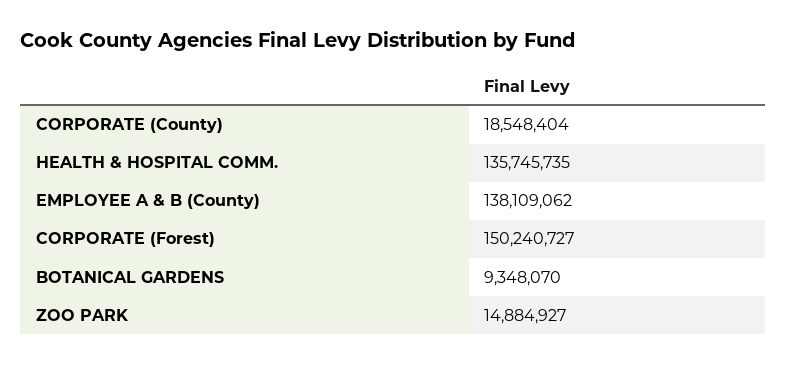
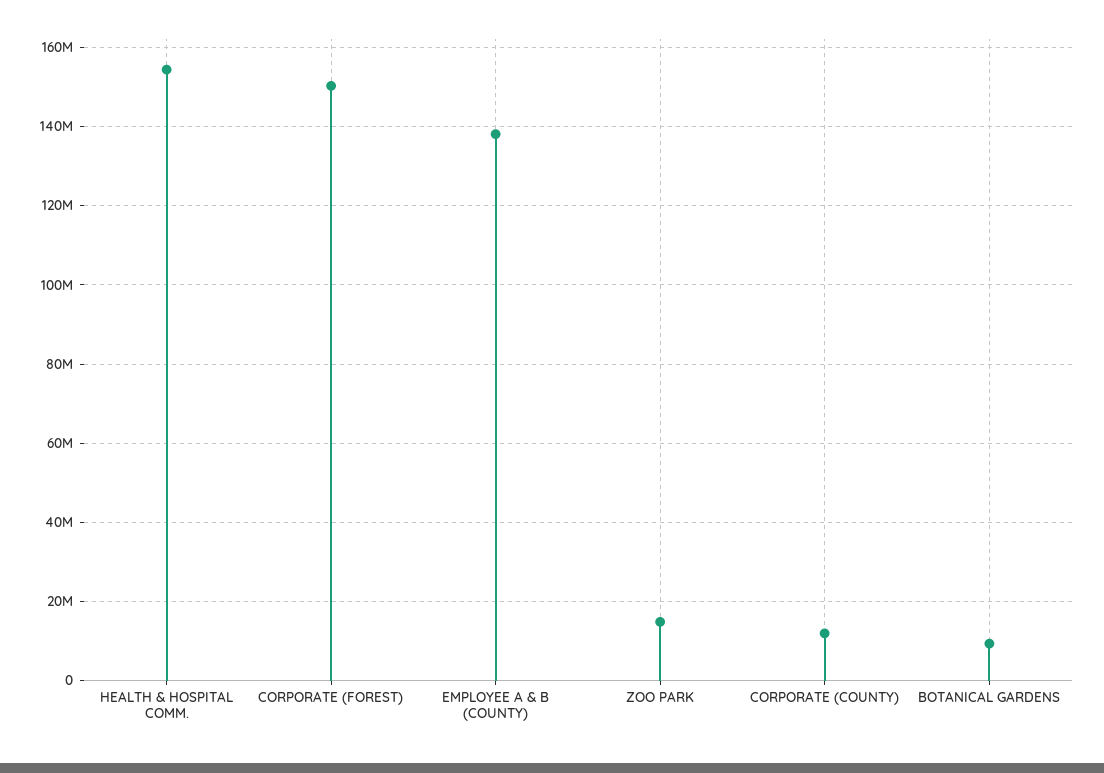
CORPORATE (County): 18548404 -> 12000000
HEALTH & HOSPITAL COMM.: 135745735 -> 154000000

